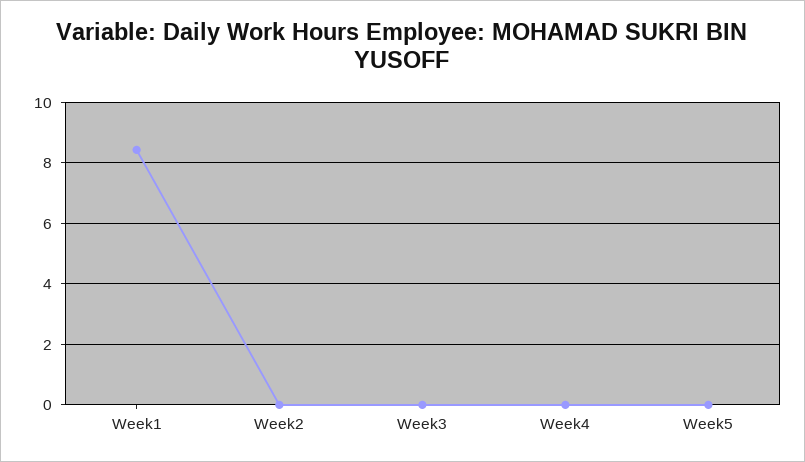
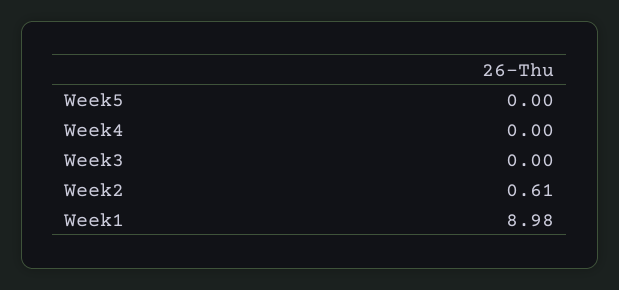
Week1: 8.4 -> 8.98
Week2: 0 -> 0.61

